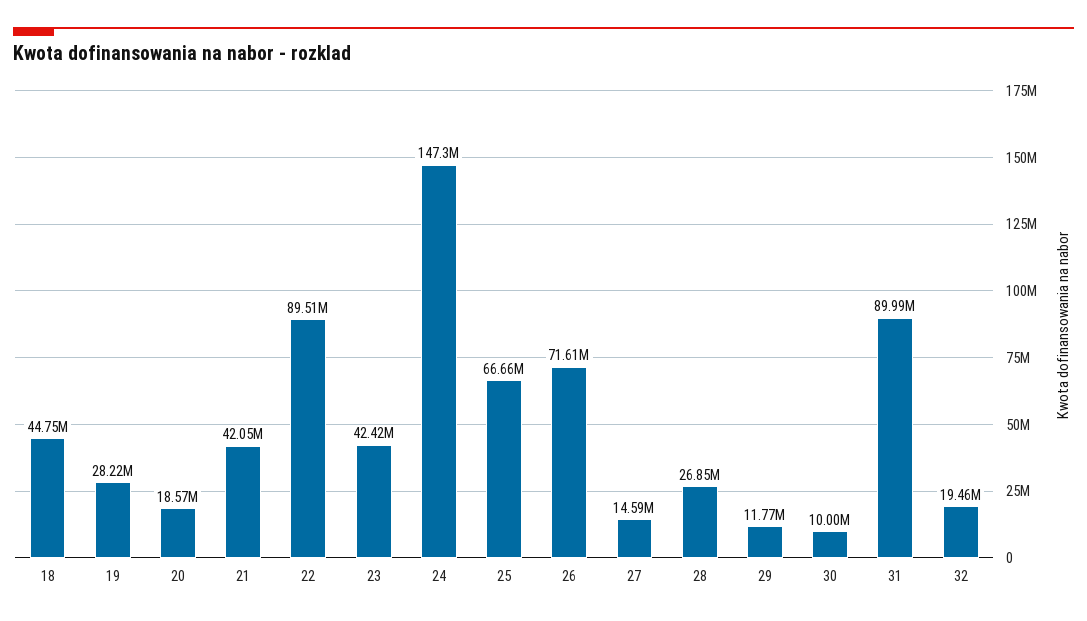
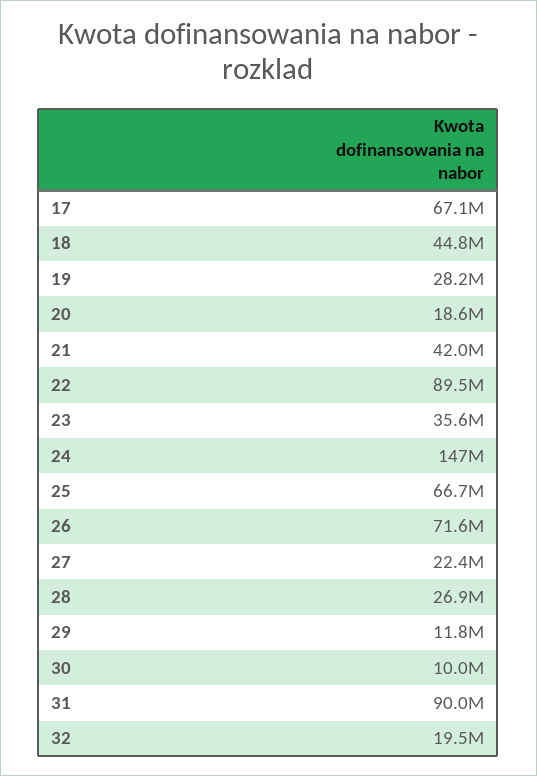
23: 42420000 -> 35600000
27: 14590000 -> 22400000
17: none -> 67100000

